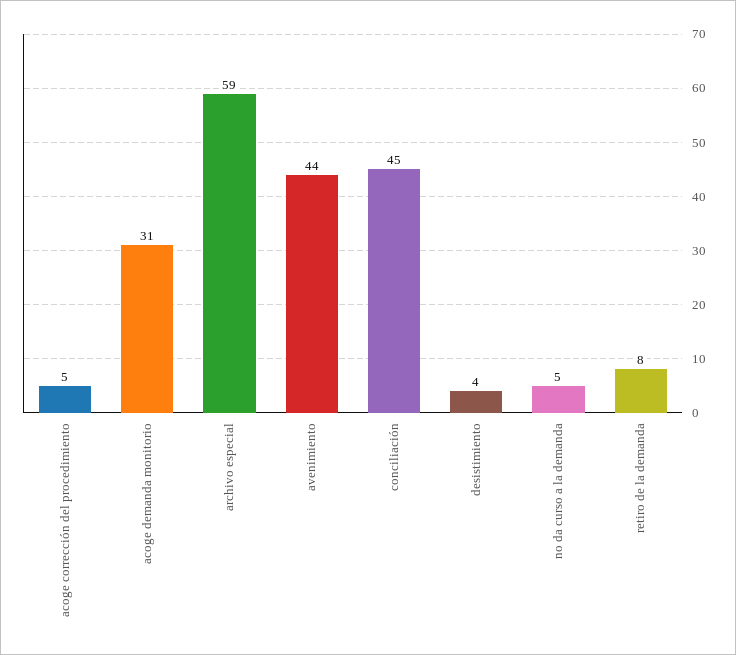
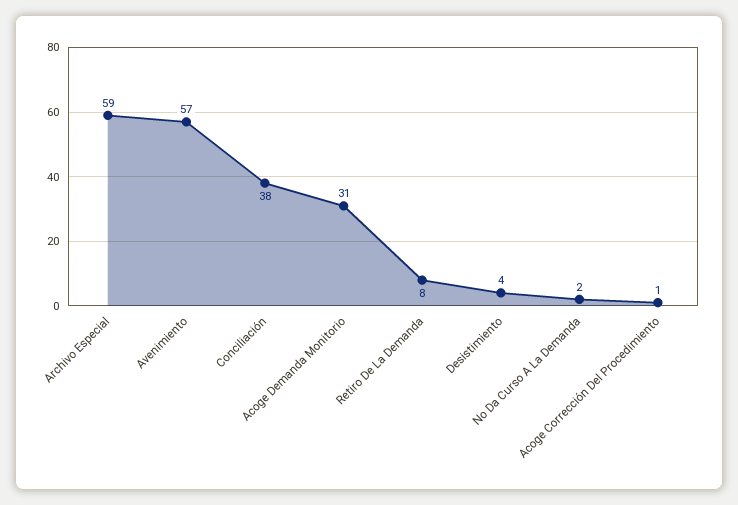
acoge corrección del procedimiento: 5 -> 1
avenimiento: 44 -> 57
conciliación: 45 -> 38
no da curso a la demanda: 5 -> 2

